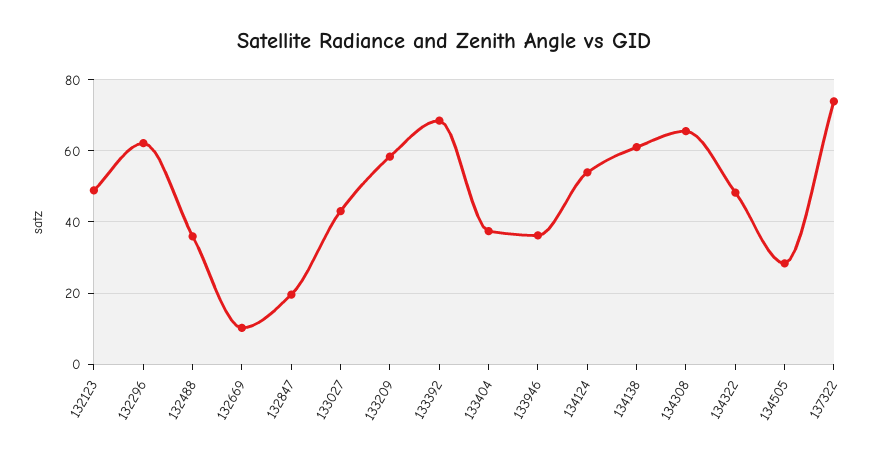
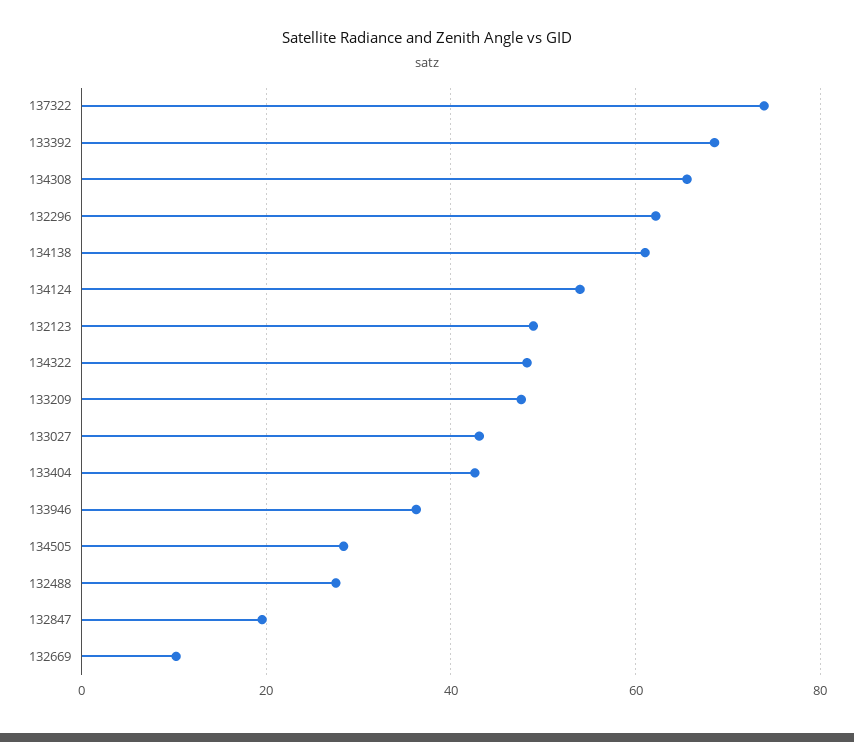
132488: 36 -> 28
133209: 58 -> 48
133404: 38 -> 42

